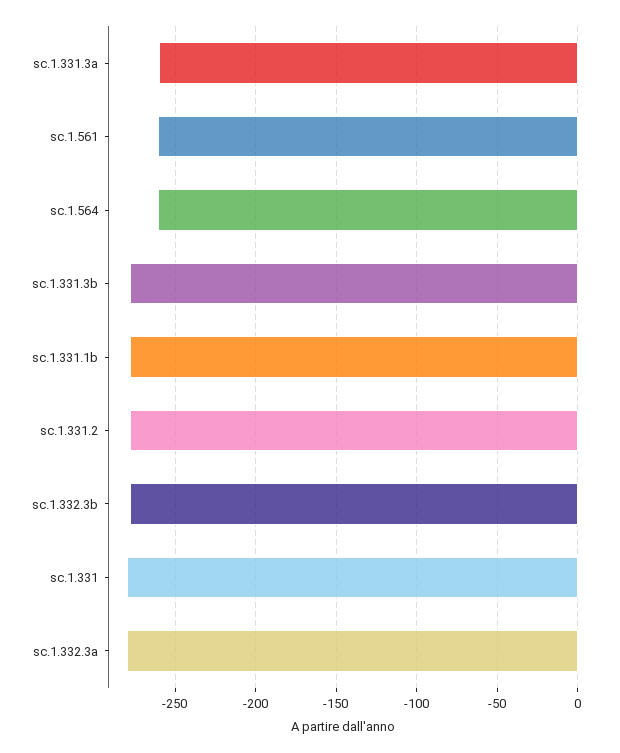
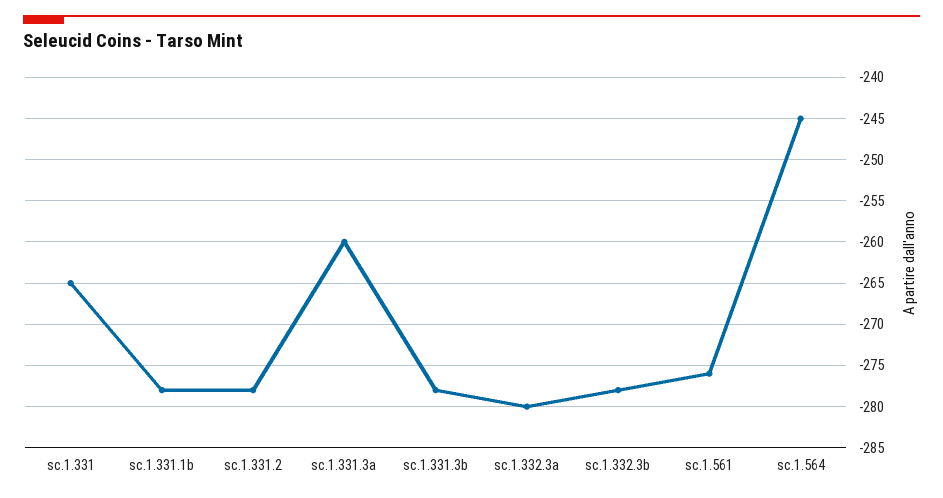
sc.1.561: -260 -> -276
sc.1.564: -260 -> -245
sc.1.331: -280 -> -265

